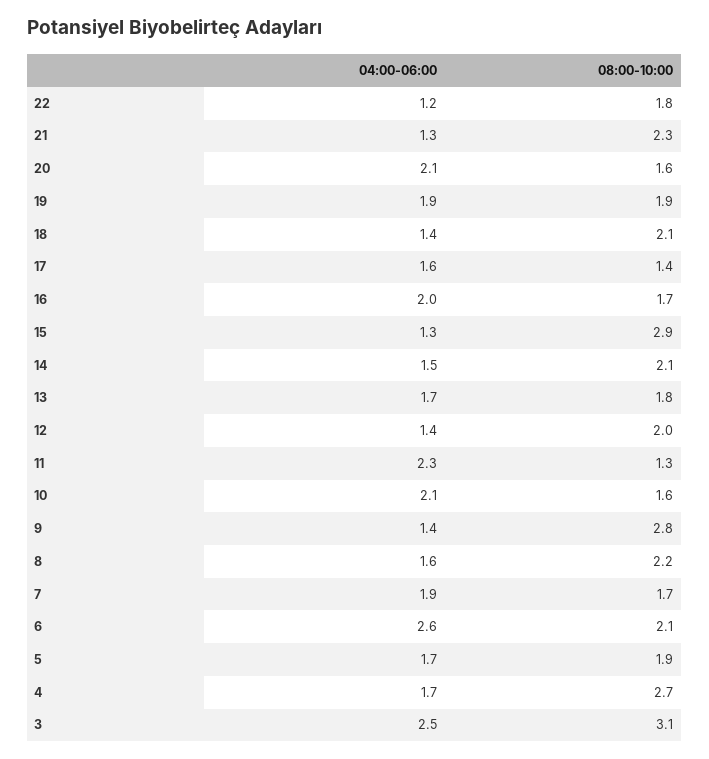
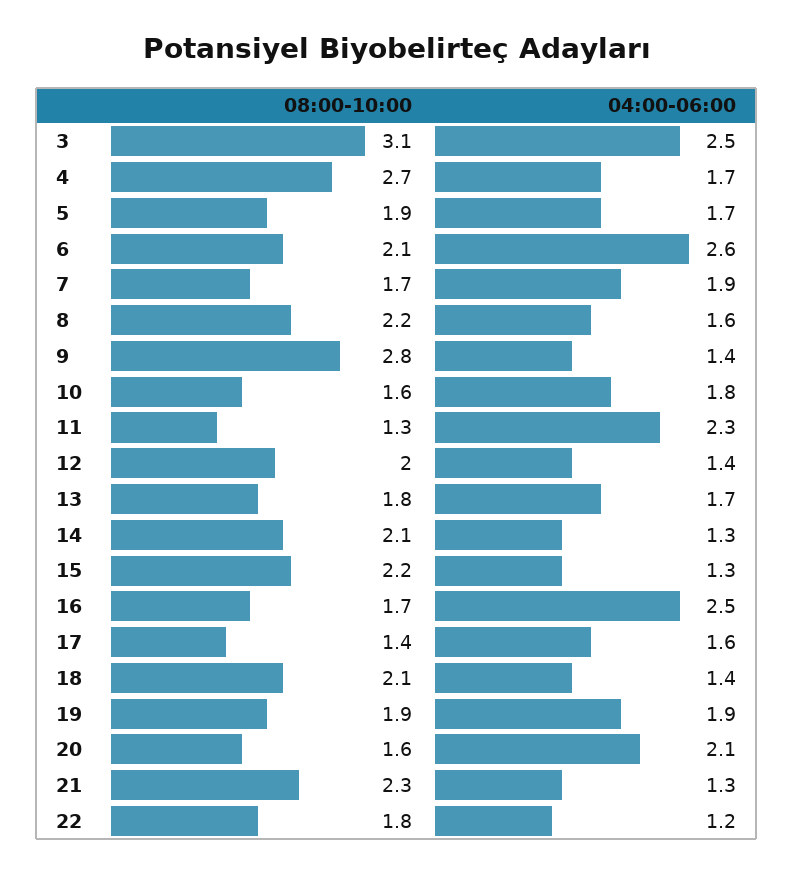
04:00-06:00, 16: 2 -> 2.5
08:00-10:00, 15: 2.9 -> 2.2
04:00-06:00, 14: 1.5 -> 1.3
04:00-06:00, 10: 2.1 -> 1.8

